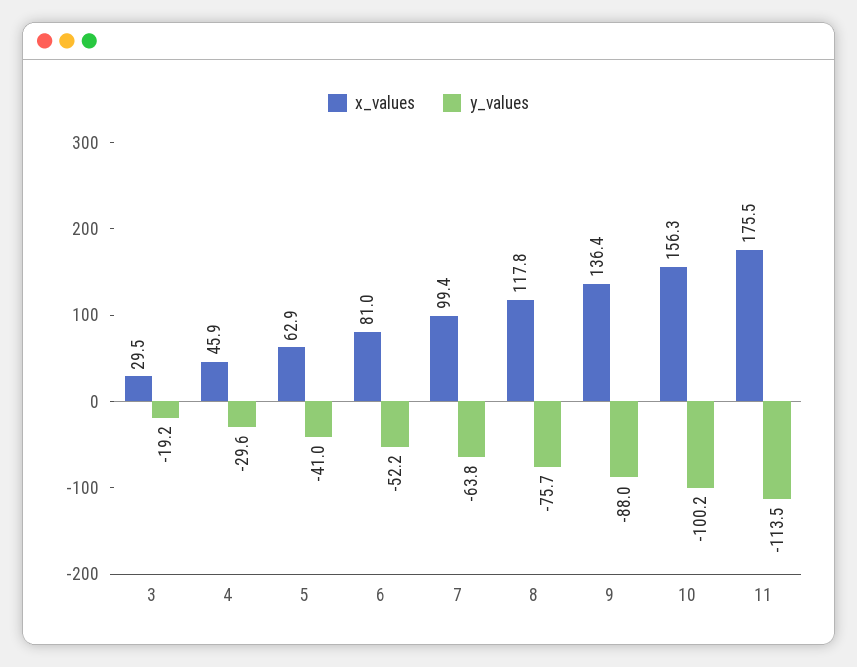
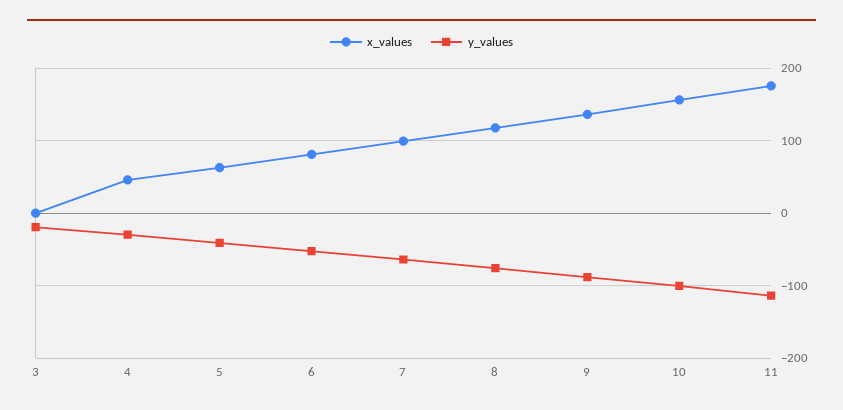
x_values, 3: 29.5 -> 0

